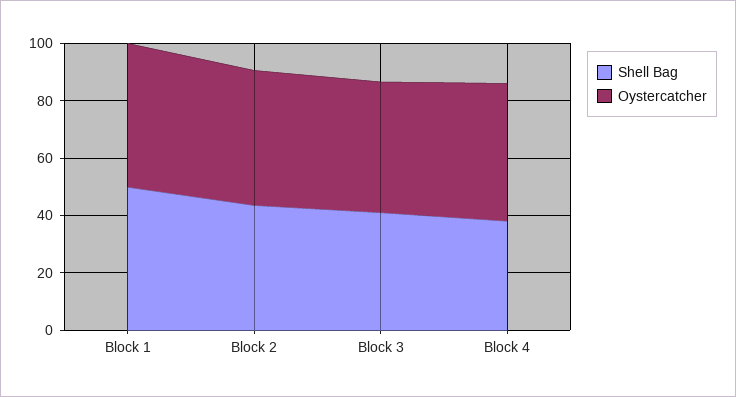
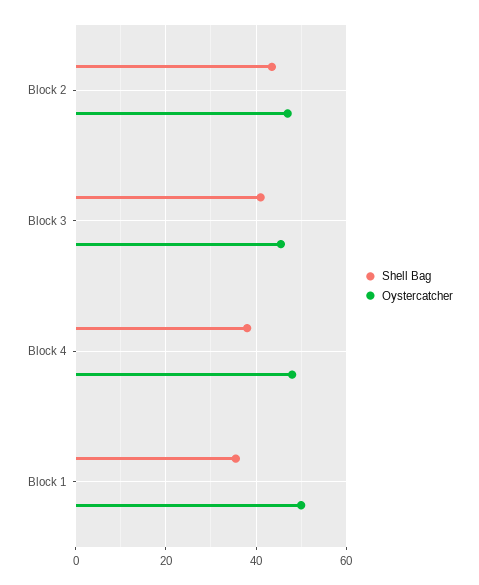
Shell Bag, Block 1: 50 -> 36

